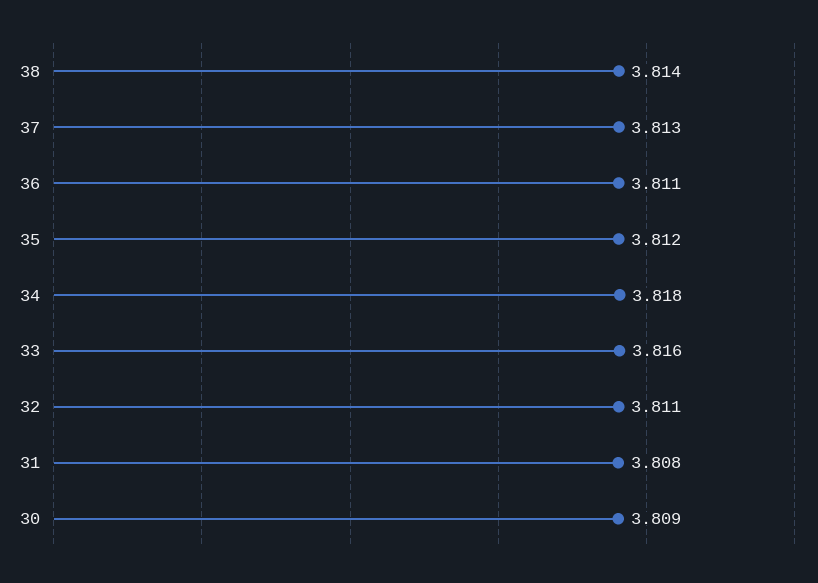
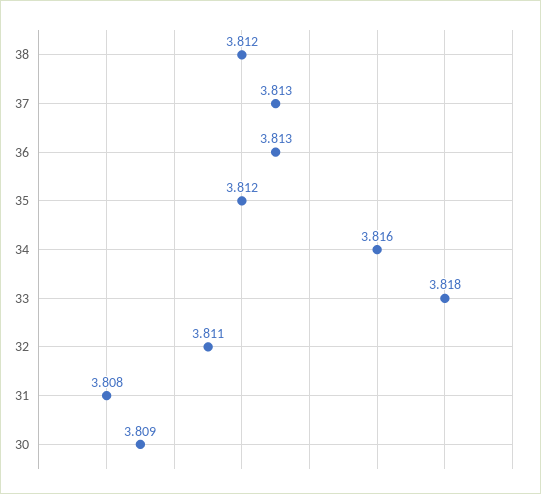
38: 3.814 -> 3.812
36: 3.811 -> 3.813
34: 3.818 -> 3.816
33: 3.816 -> 3.818

